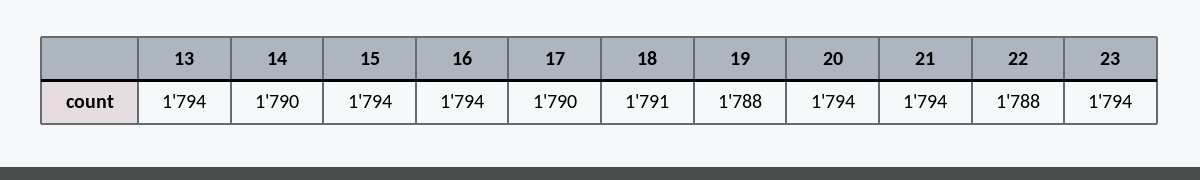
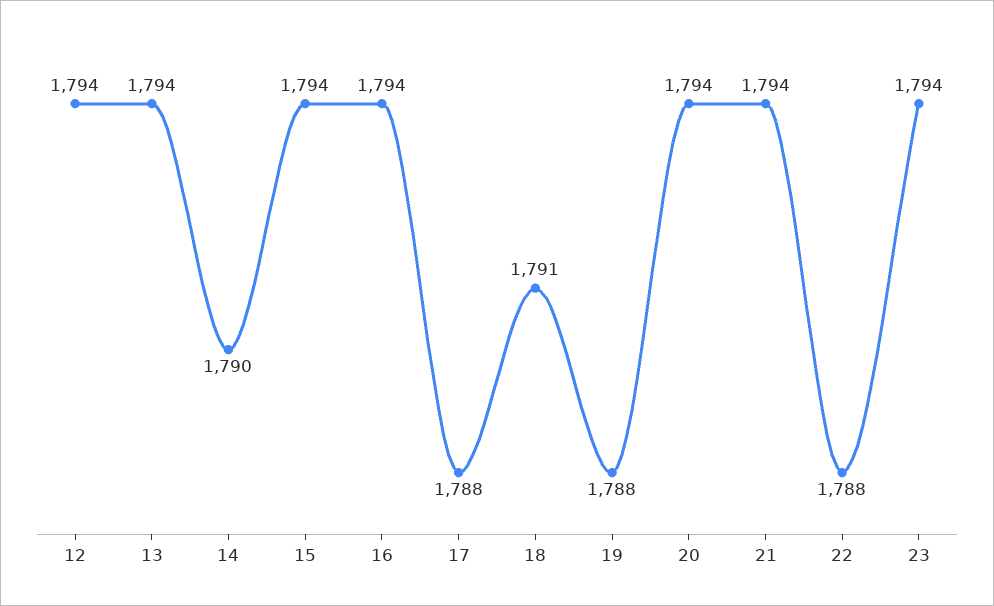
17: 1790 -> 1788
12: none -> 1794

